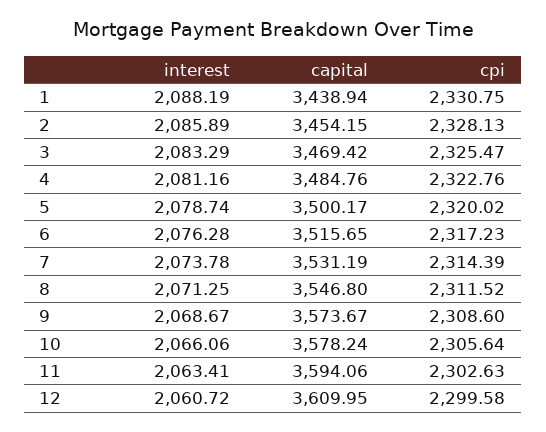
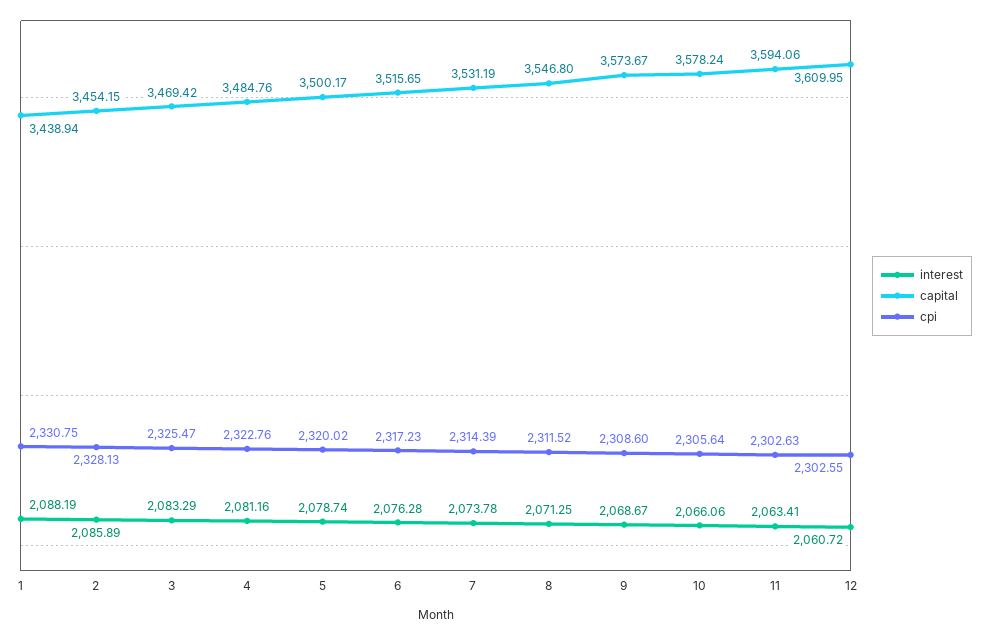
cpi, 12: 2299.58 -> 2302.55

